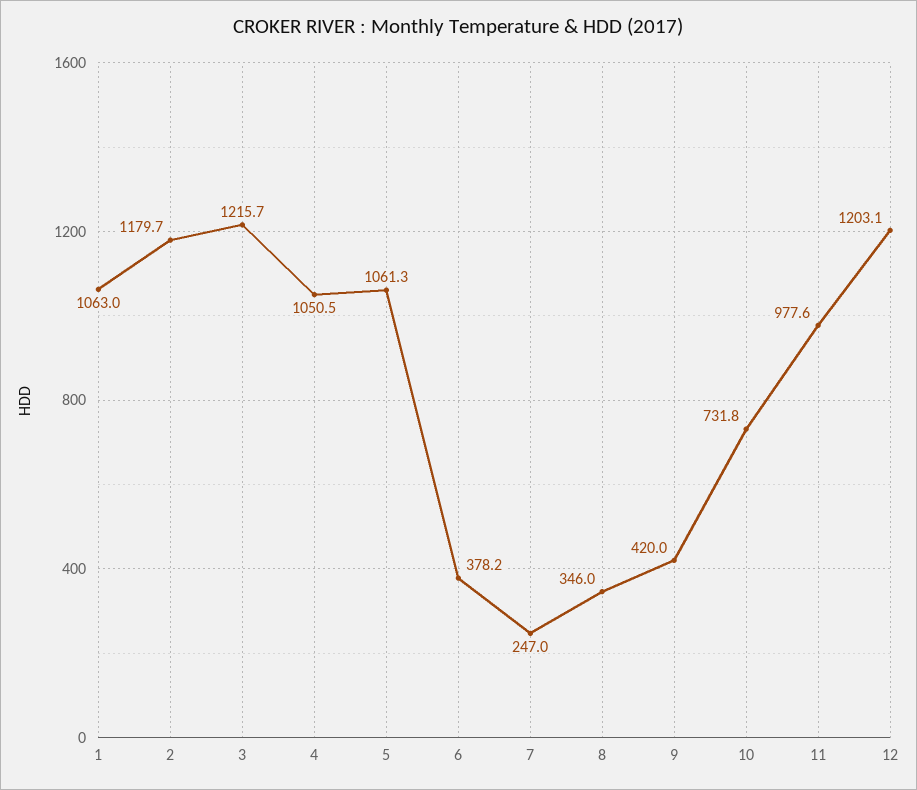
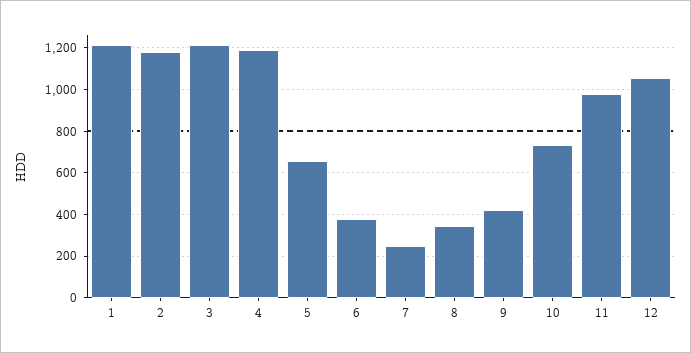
1: 1063 -> 1200
4: 1050.5 -> 1200
5: 1061.3 -> 650
12: 1203.1 -> 1050

